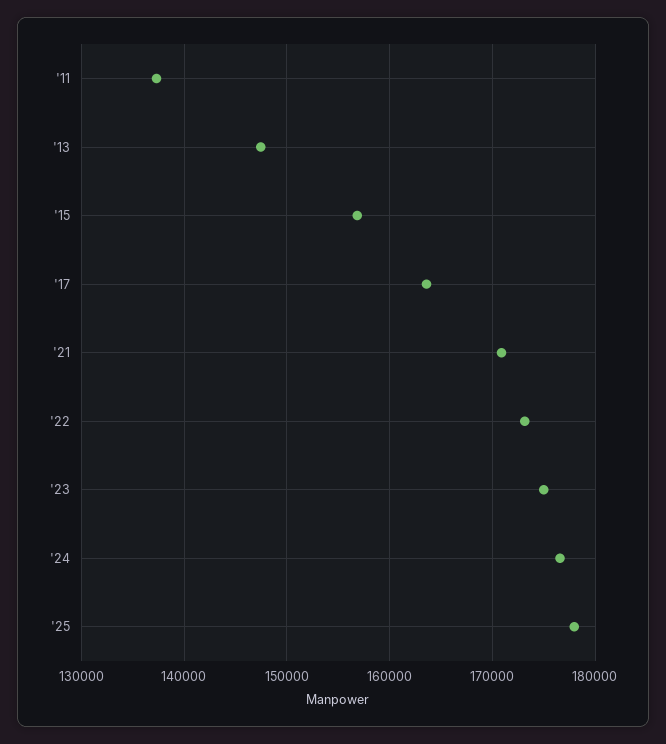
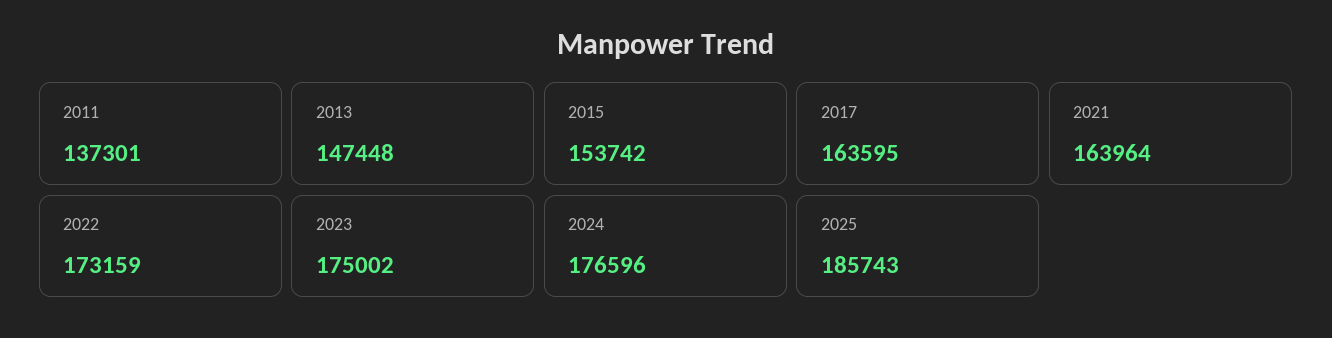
'15: 157000 -> 153742
'21: 171000 -> 163964
'25: 178000 -> 185743

